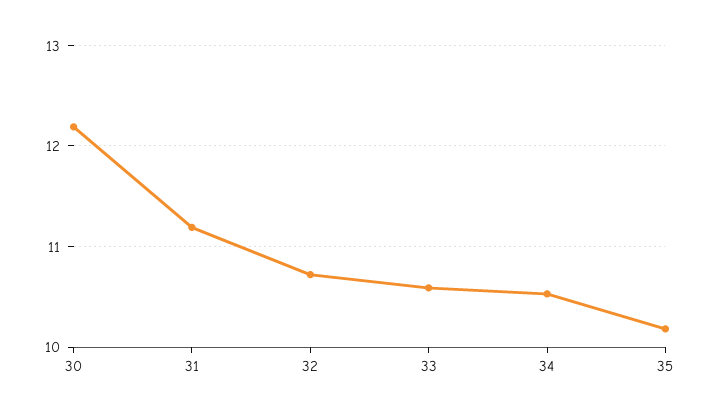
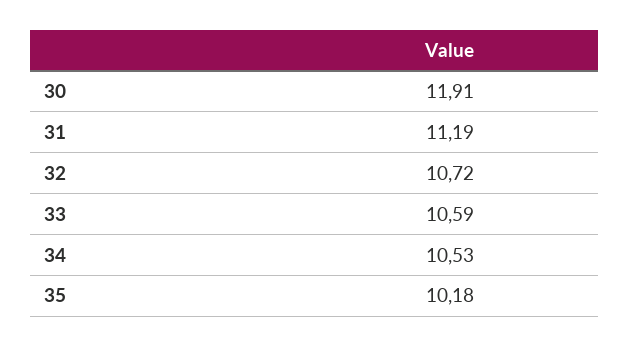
30: 12.2 -> 11.91

